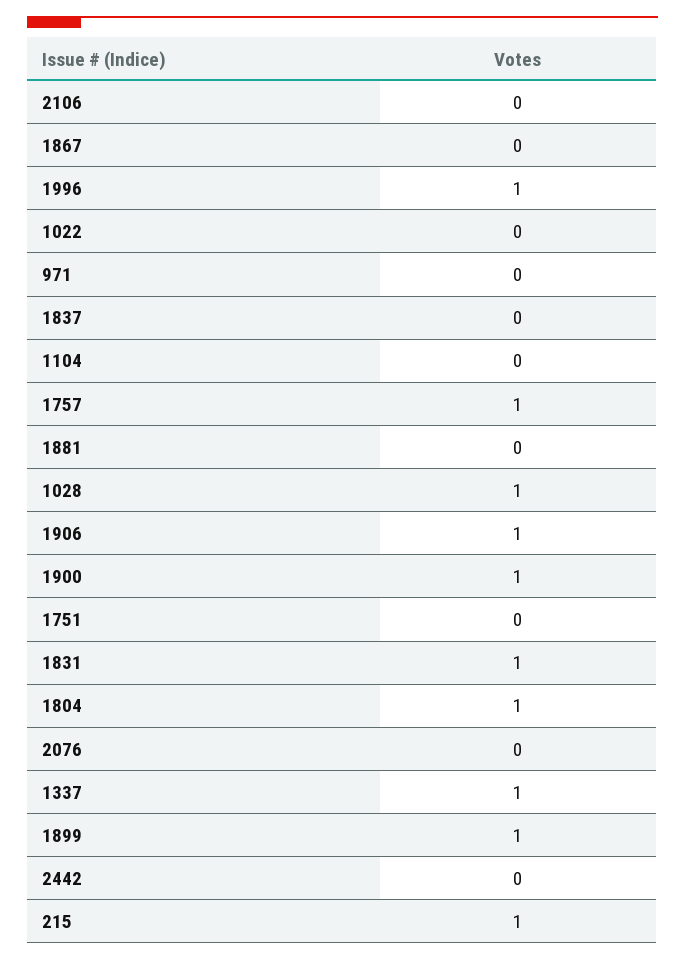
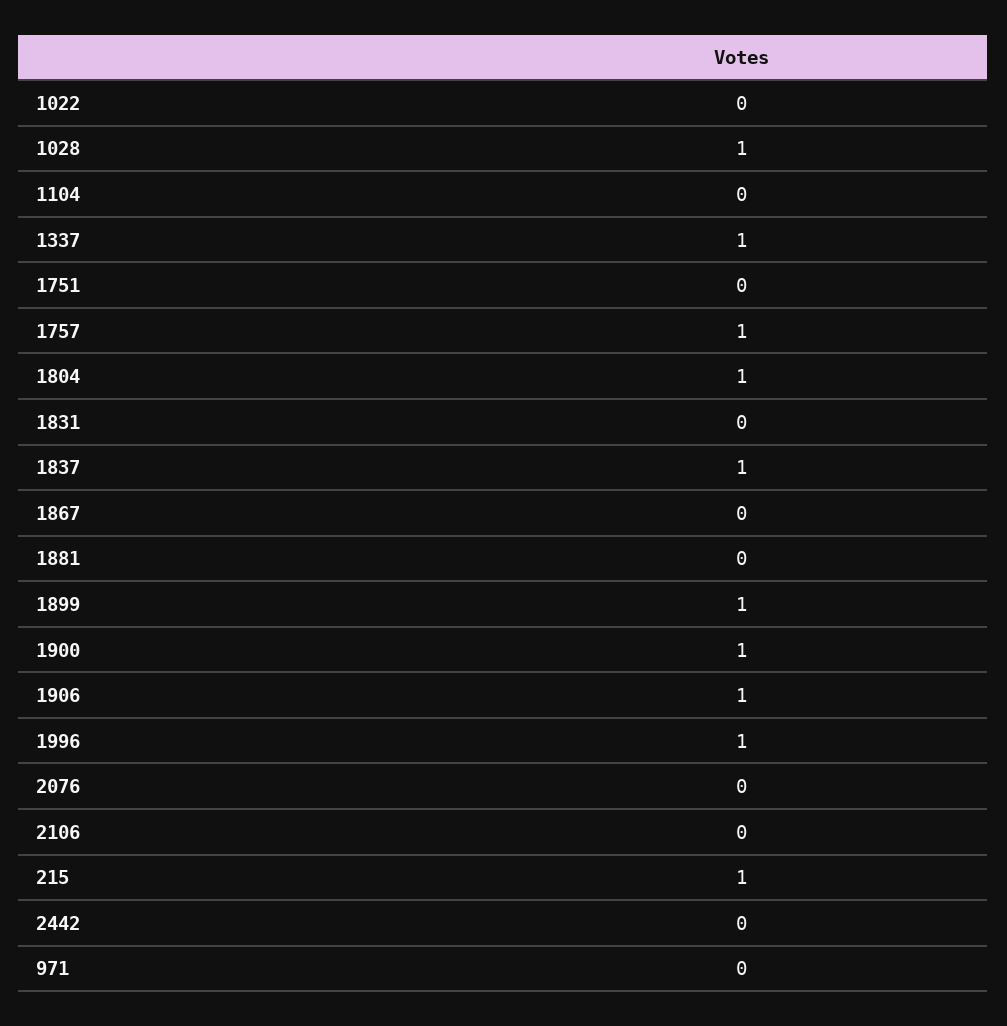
1837: 0 -> 1
1831: 1 -> 0

